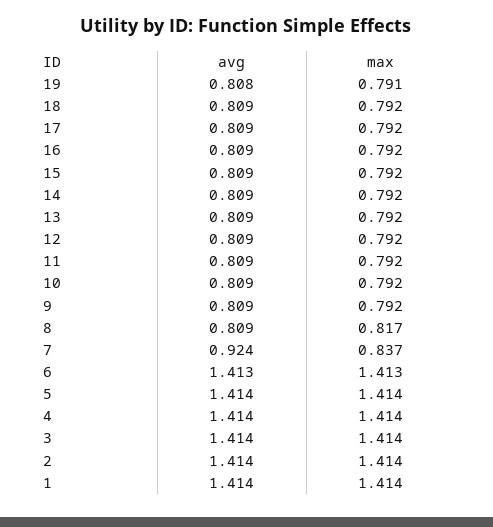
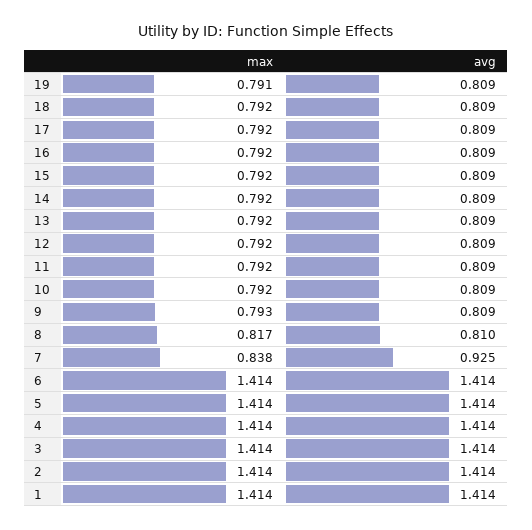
avg, 19: 0.808 -> 0.809
max, 9: 0.792 -> 0.793
avg, 8: 0.809 -> 0.81
avg, 7: 0.924 -> 0.925
max, 7: 0.837 -> 0.838
avg, 6: 1.413 -> 1.414
max, 6: 1.413 -> 1.414

